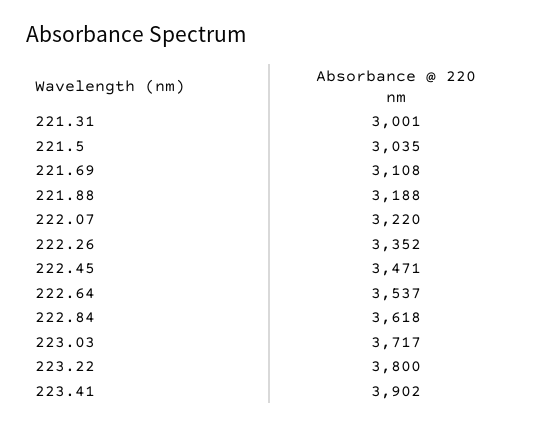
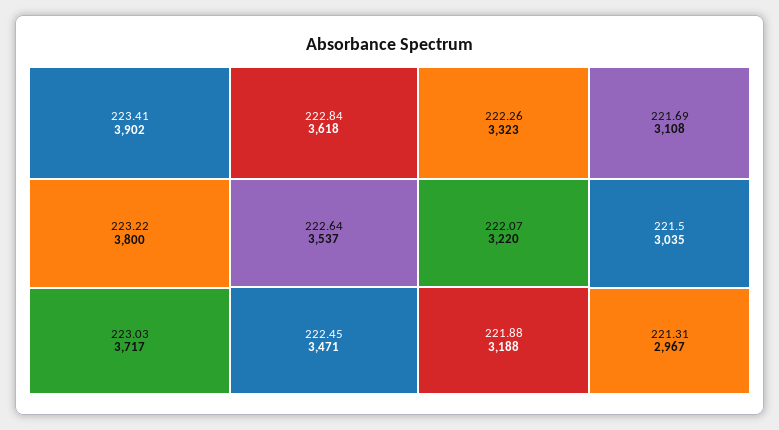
221.31: 3001 -> 2967
222.26: 3352 -> 3323

